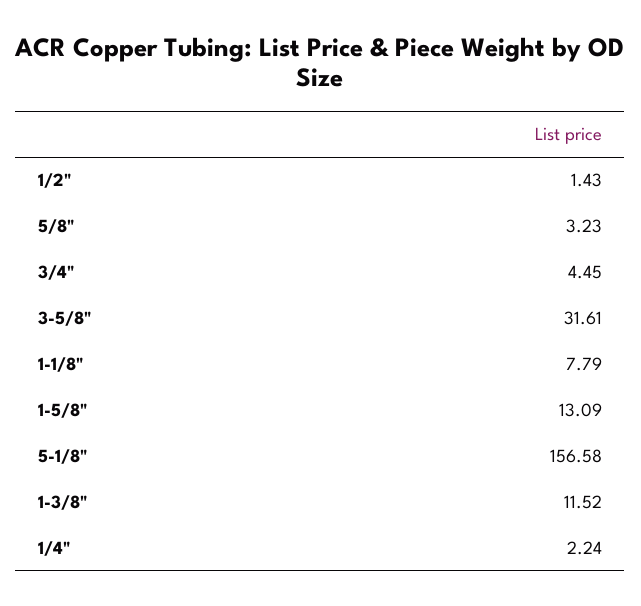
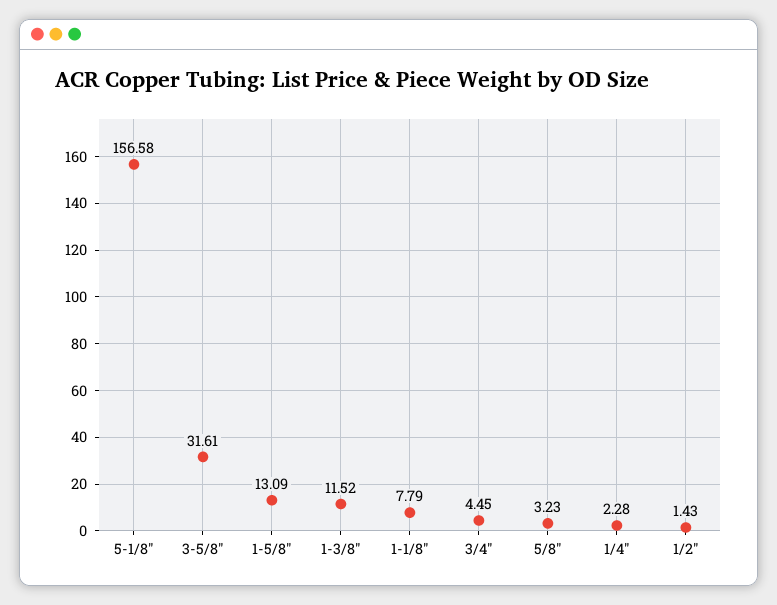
1/4": 2.24 -> 2.28

